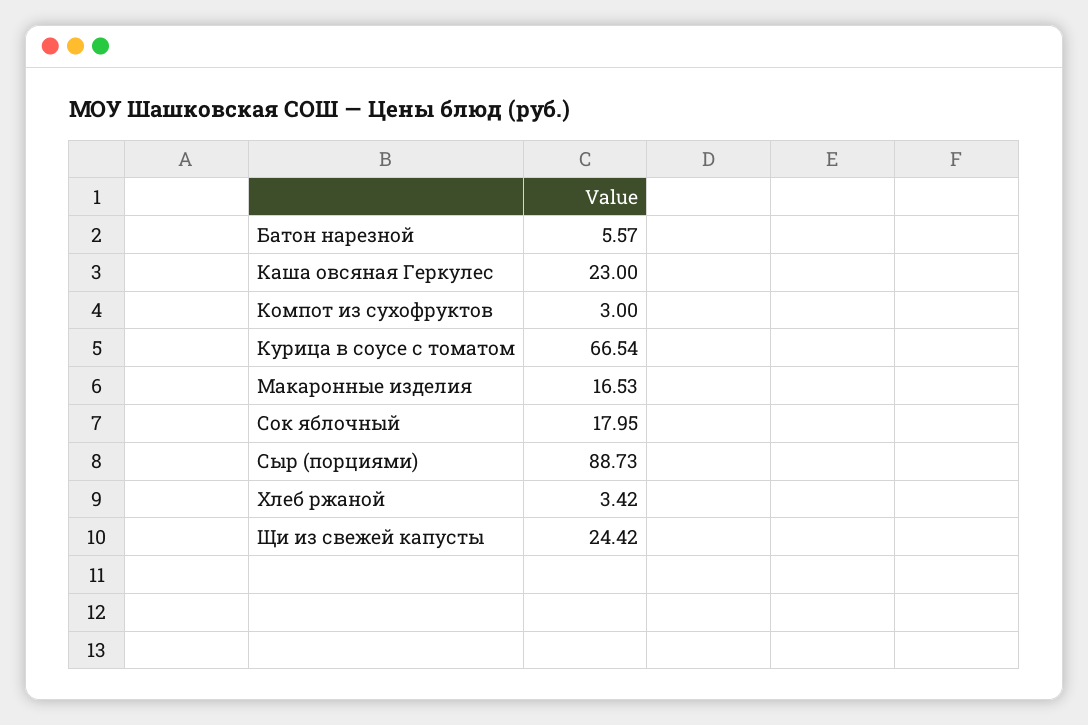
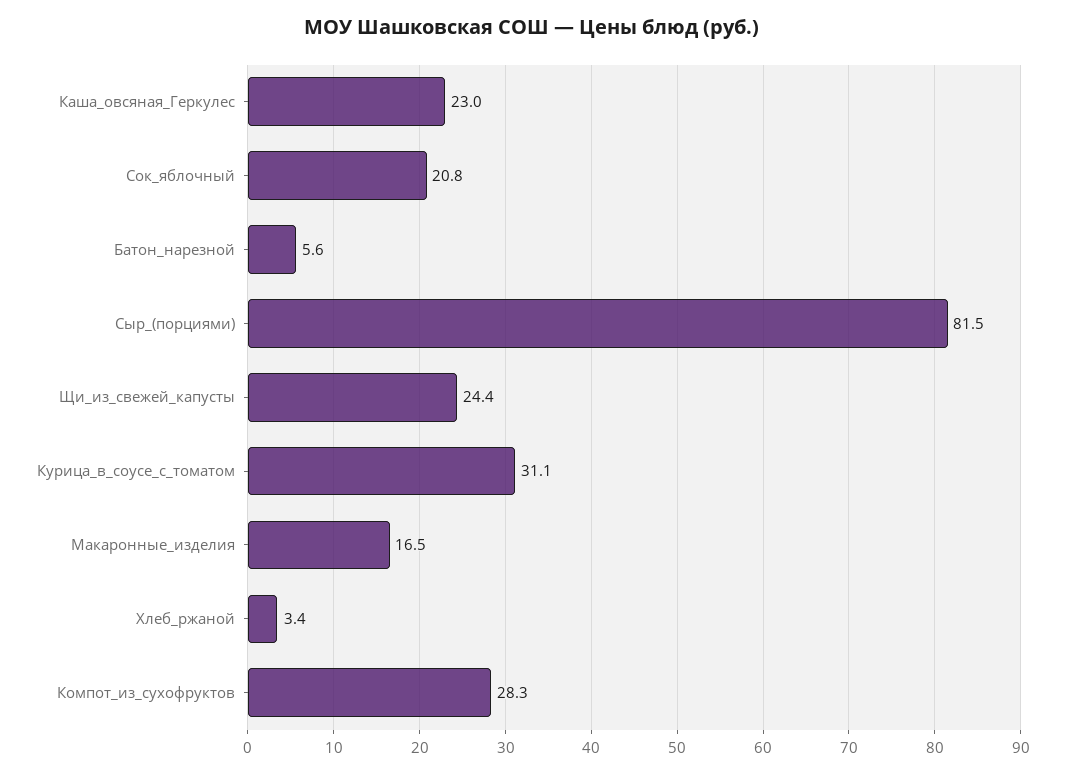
Компот из сухофруктов: 3 -> 28.3
Курица в соусе с томатом: 66.54 -> 31.1
Сок яблочный: 17.95 -> 20.8
Сыр (порциями): 88.73 -> 81.5

